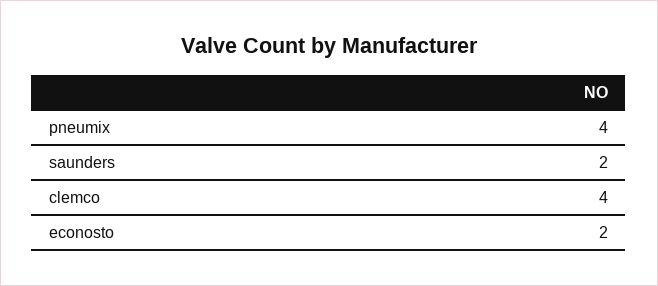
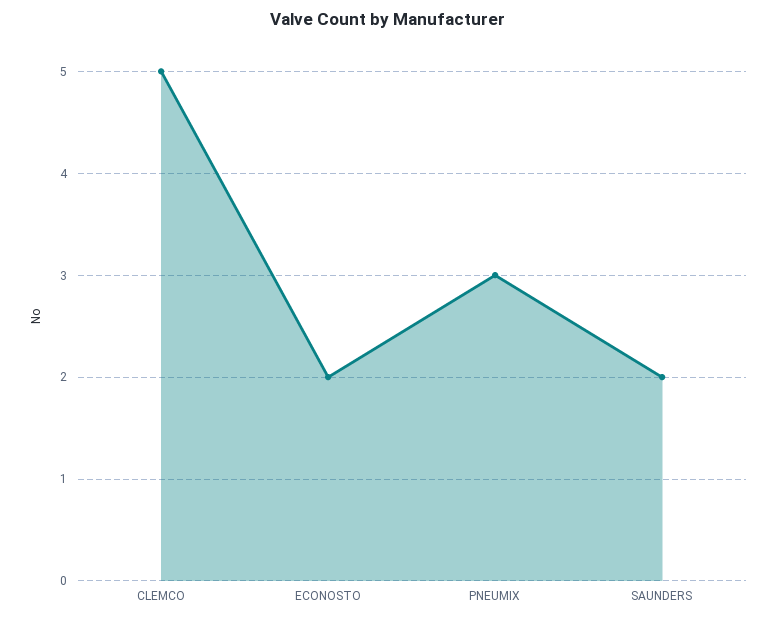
pneumix: 4 -> 3
clemco: 4 -> 5

